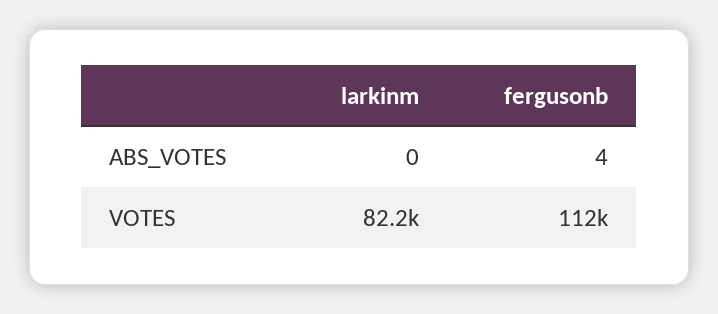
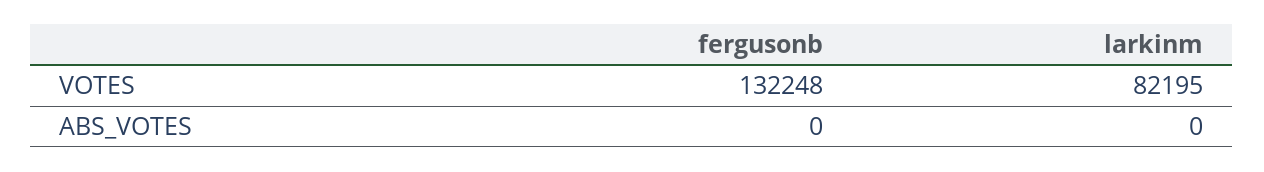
fergusonb, ABS_VOTES: 4 -> 0
fergusonb, VOTES: 112000 -> 132248

